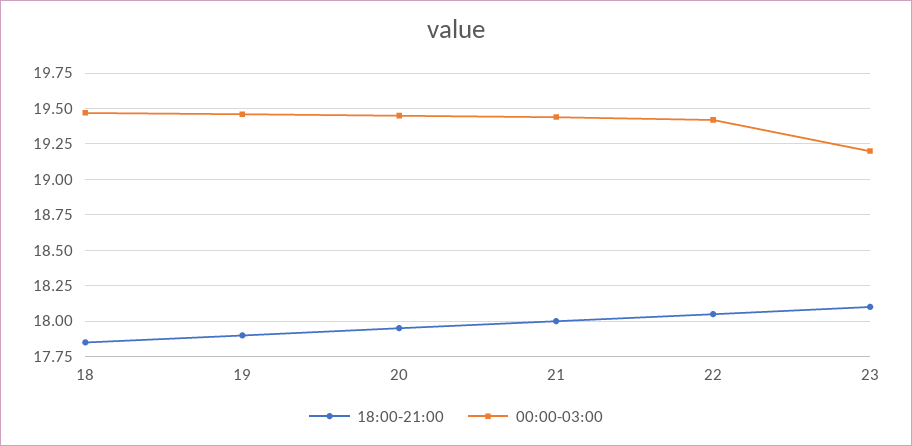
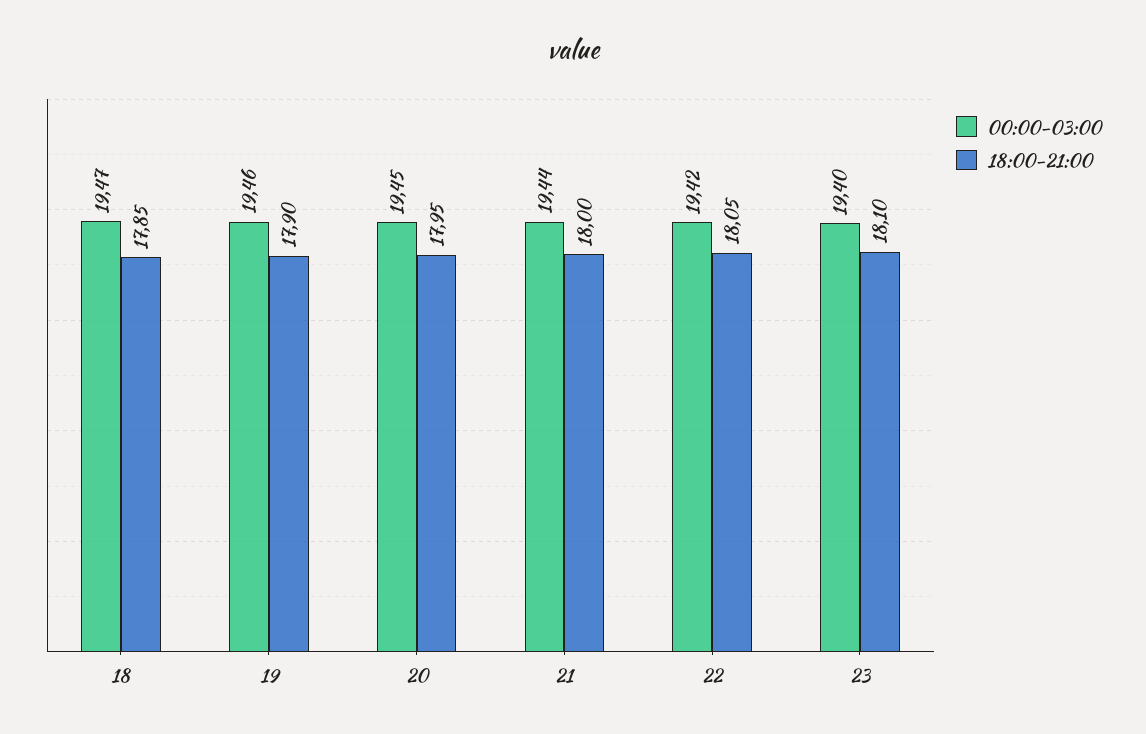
00:00-03:00, 23: 19.2 -> 19.4

